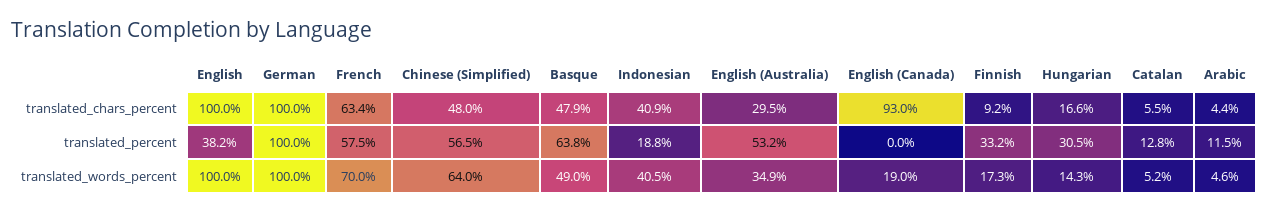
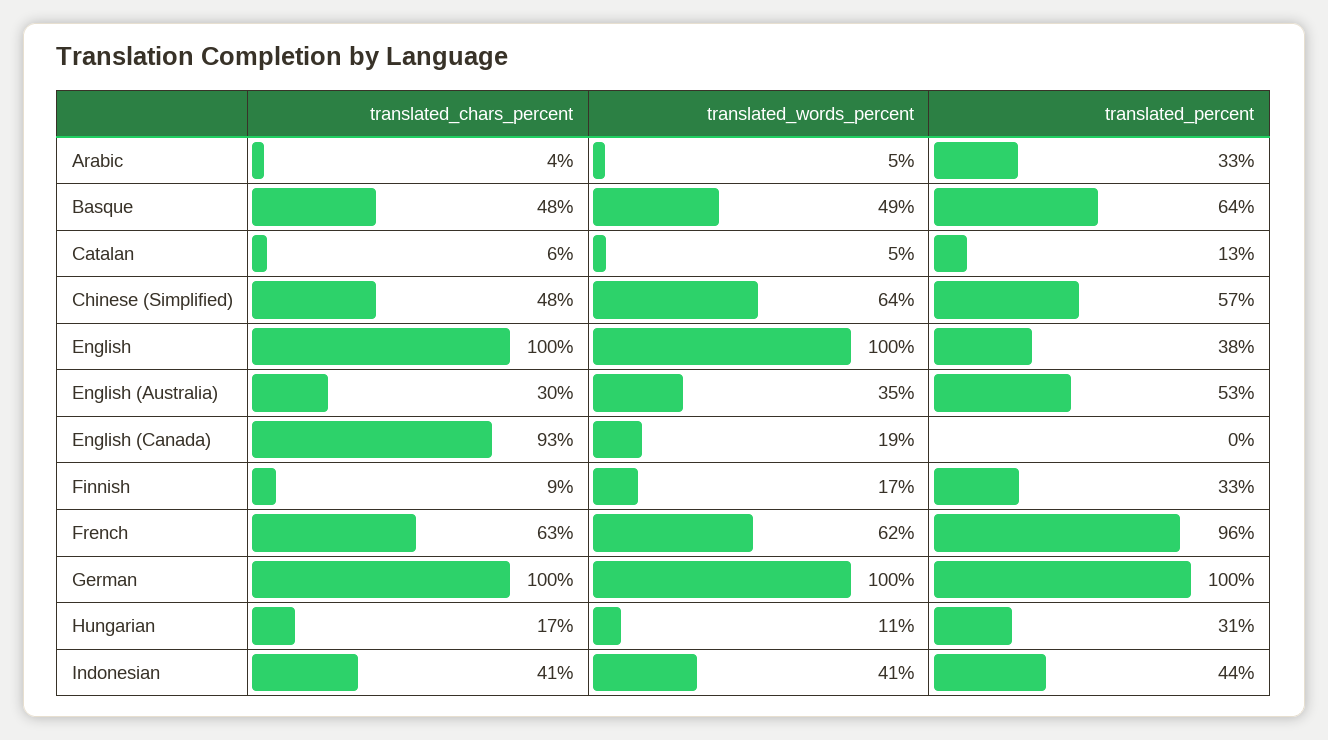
French, translated_percent: 57.5 -> 96
Indonesian, translated_percent: 18.8 -> 44
Arabic, translated_percent: 11.5 -> 33
French, translated_words_percent: 70 -> 62
Hungarian, translated_words_percent: 14.3 -> 11

